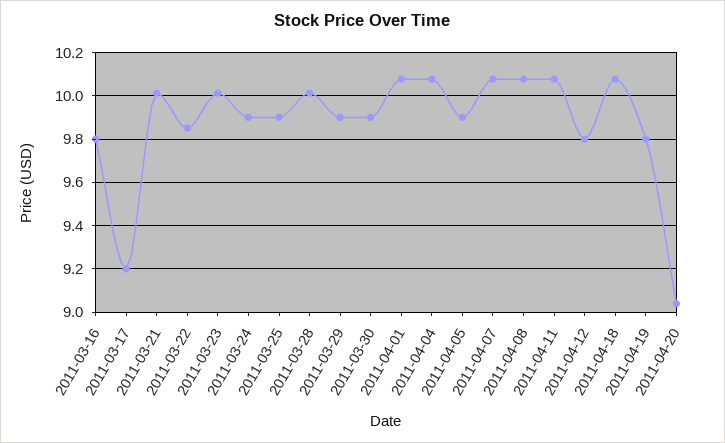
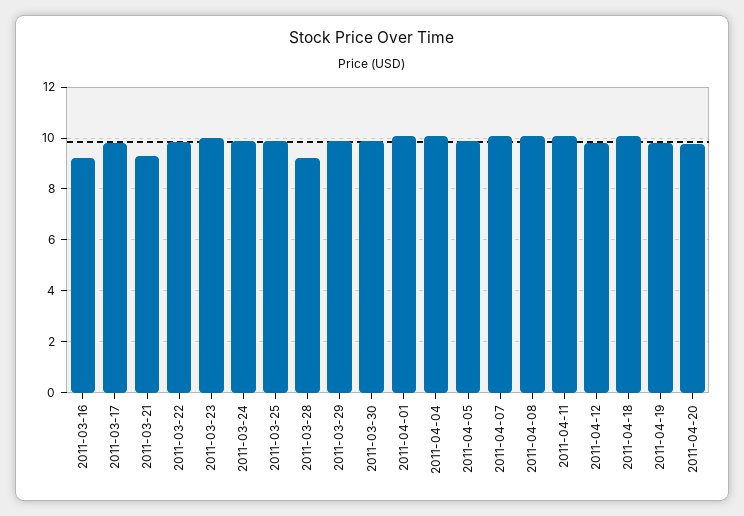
2011-03-16: 9.8 -> 9.25
2011-03-17: 9.2 -> 9.75
2011-03-21: 10 -> 9.25
2011-03-28: 10 -> 9.25
2011-04-20: 9.05 -> 9.75

